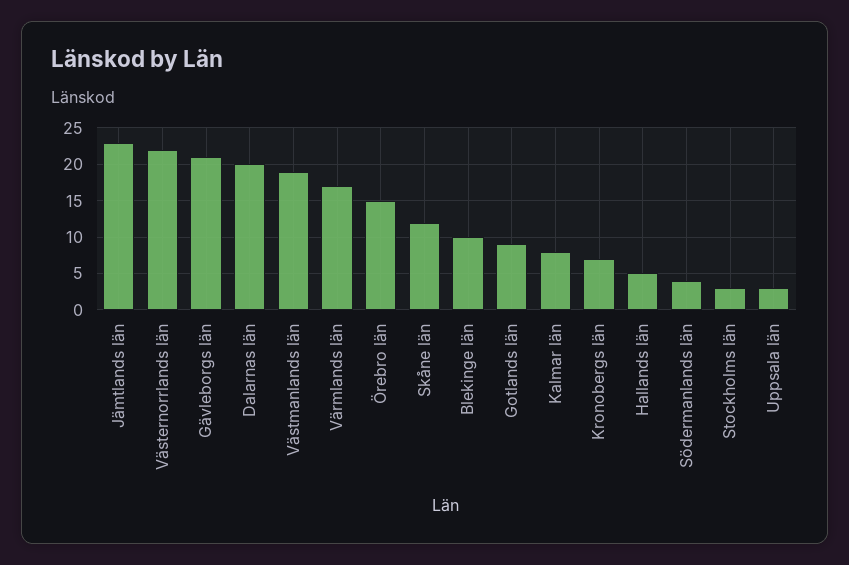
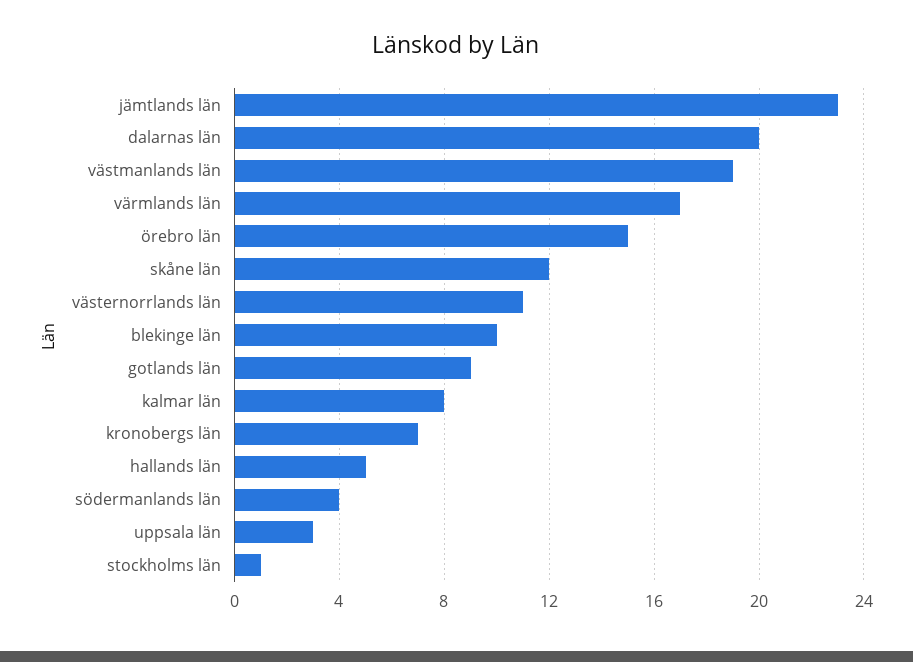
Västernorrlands län: 22 -> 11
Gävleborgs län: 21 -> none
Stockholms län: 3 -> 1

